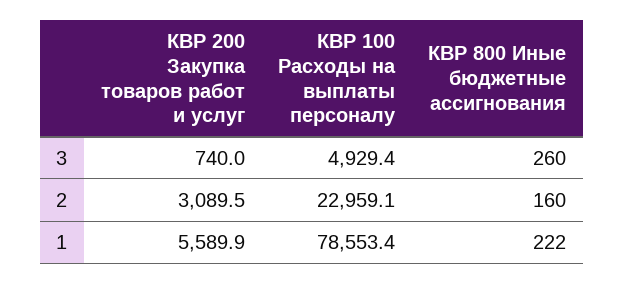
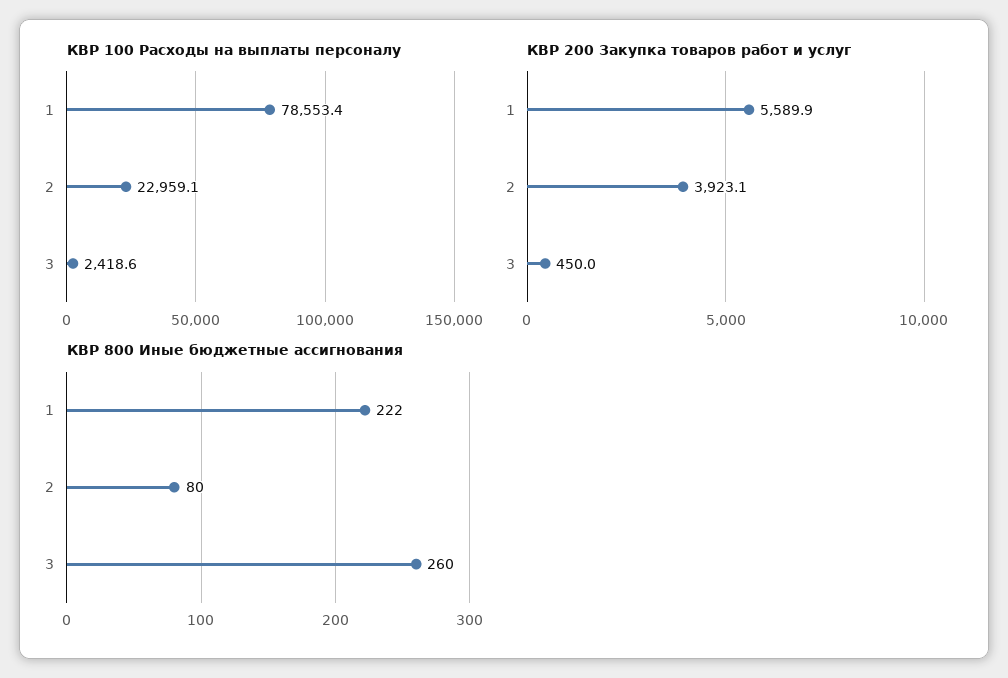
КВР 200 Закупка товаров работ и услуг, 3: 740 -> 450
КВР 100 Расходы на выплаты персоналу, 3: 4929.4 -> 2418.6
КВР 200 Закупка товаров работ и услуг, 2: 3089.5 -> 3923.1
КВР 800 Иные бюджетные ассигнования, 2: 160 -> 80

